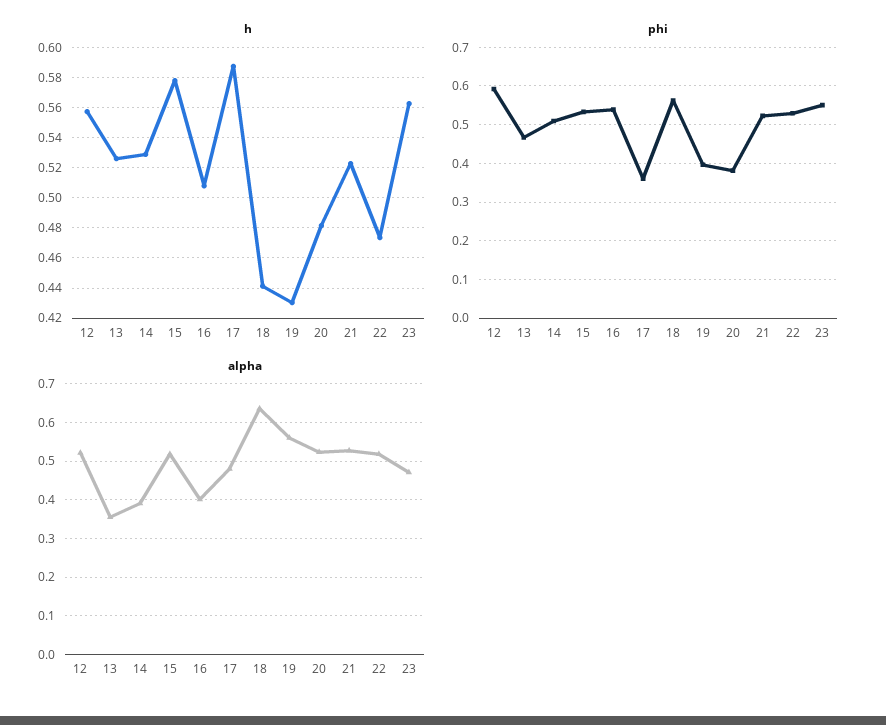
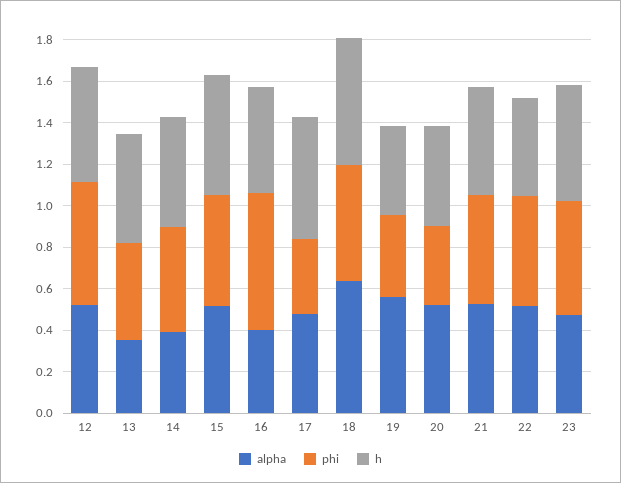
h, 18: 0.44 -> 0.6
phi, 16: 0.54 -> 0.65

